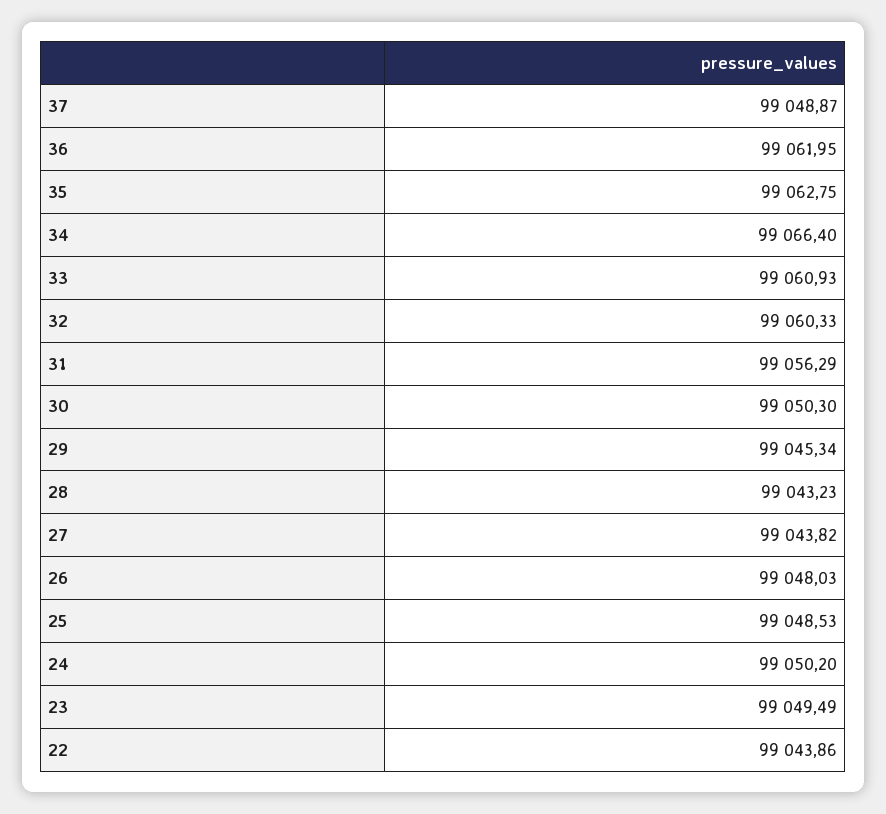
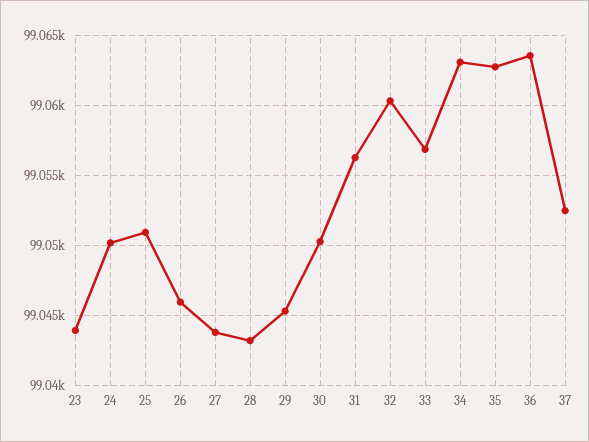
37: 99048.87 -> 99052.5
36: 99061.95 -> 99063.5
34: 99066.4 -> 99063
33: 99060.93 -> 99057
26: 99048.03 -> 99046
25: 99048.53 -> 99051
23: 99049.49 -> 99044
22: 99043.86 -> none

